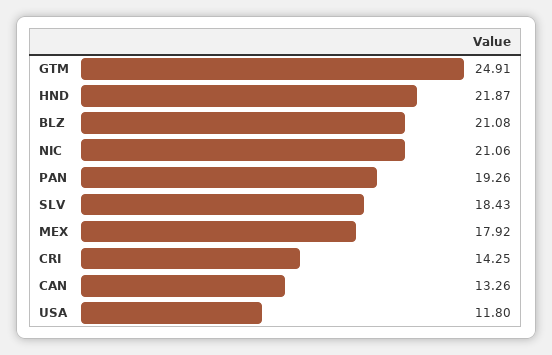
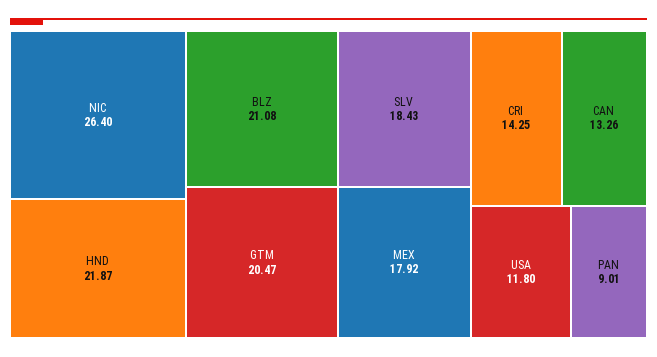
GTM: 24.91 -> 20.47
NIC: 21.06 -> 26.4
PAN: 19.26 -> 9.01

